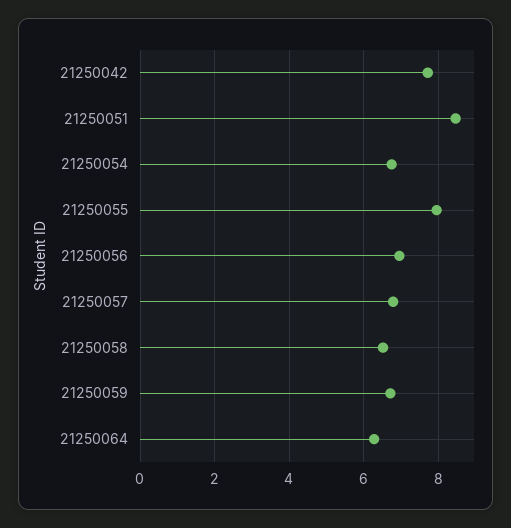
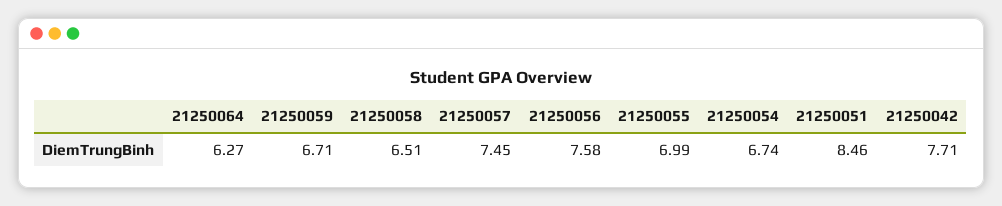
21250055: 8 -> 6.99
21250056: 7 -> 7.58
21250057: 6.8 -> 7.45

